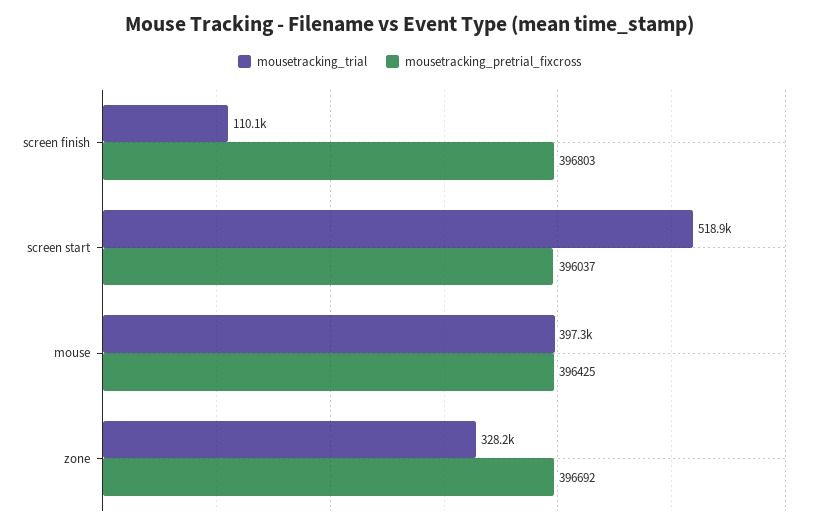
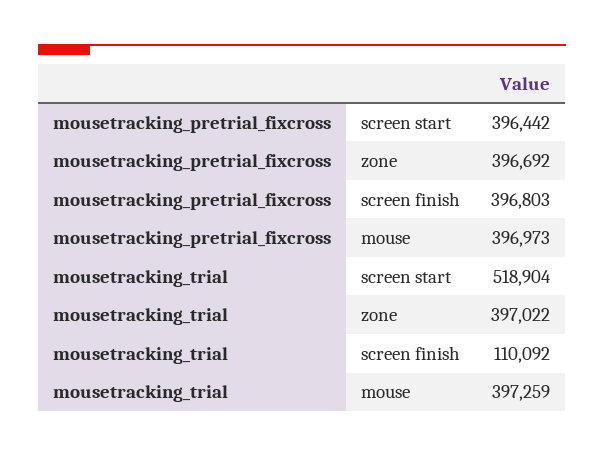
mousetracking_pretrial_fixcross, screen start: 396037 -> 396442
mousetracking_pretrial_fixcross, mouse: 396425 -> 396973
mousetracking_trial, zone: 328200 -> 397022

